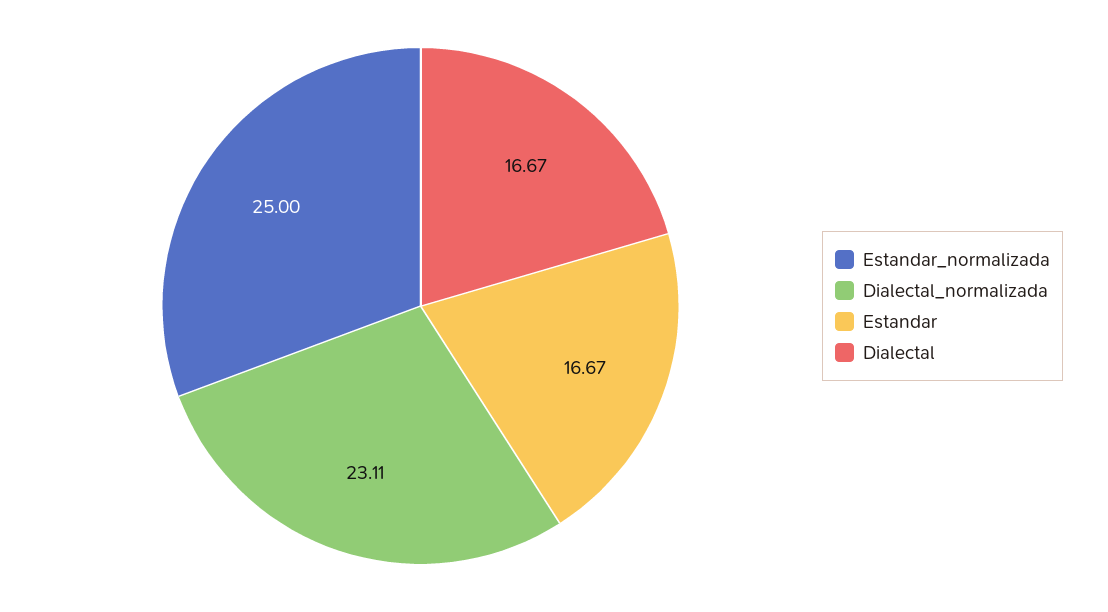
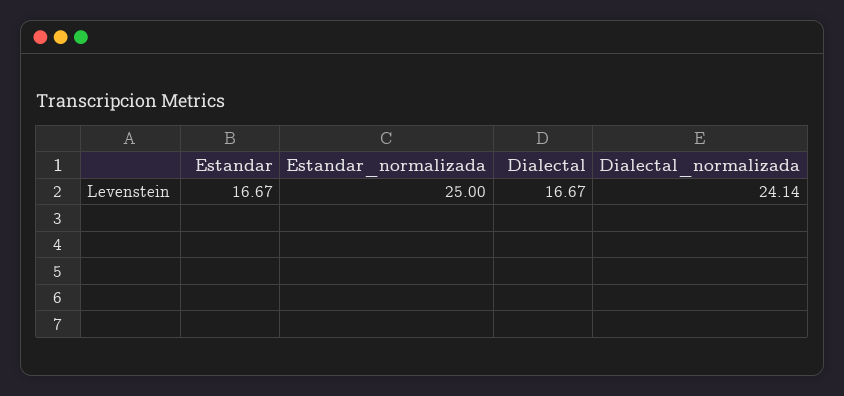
Dialectal_normalizada: 23.11 -> 24.14

